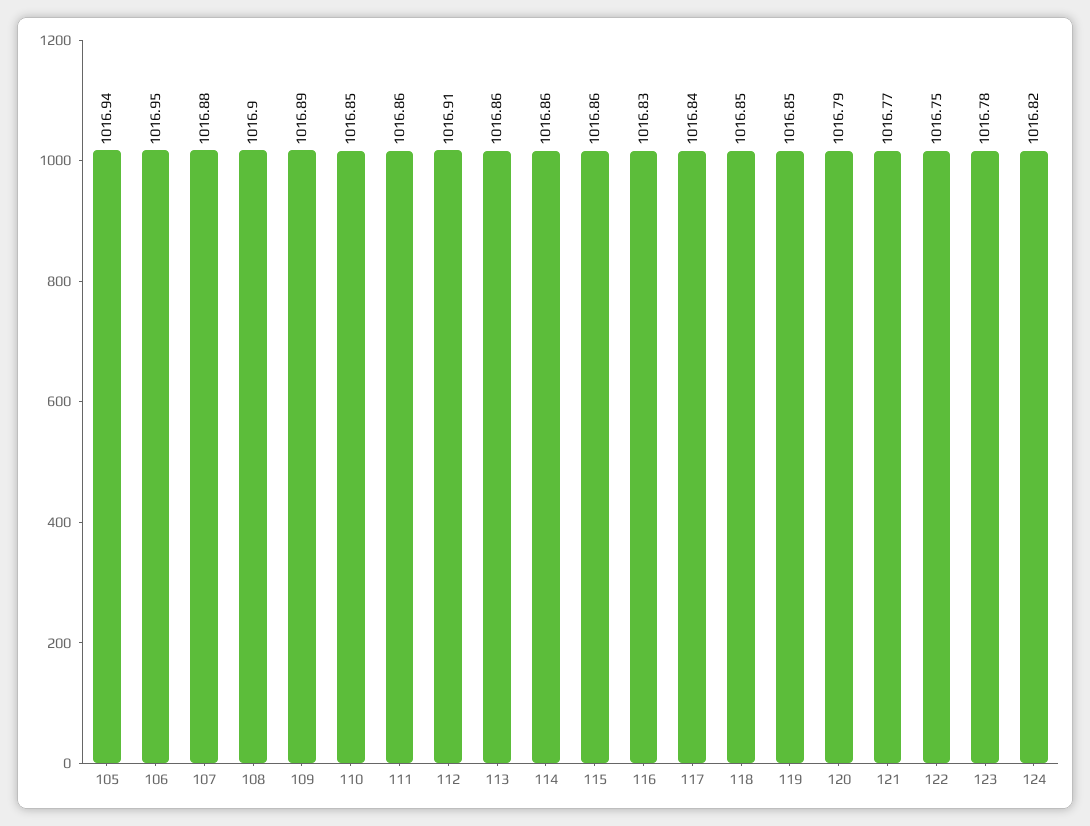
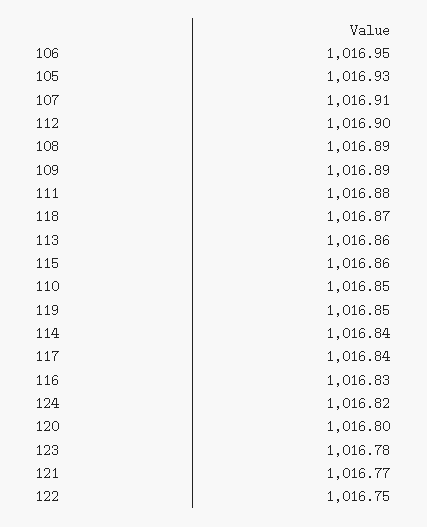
105: 1016.94 -> 1016.93
107: 1016.88 -> 1016.91
108: 1016.9 -> 1016.89
111: 1016.86 -> 1016.88
112: 1016.91 -> 1016.9
114: 1016.86 -> 1016.84
118: 1016.85 -> 1016.87
120: 1016.79 -> 1016.8

